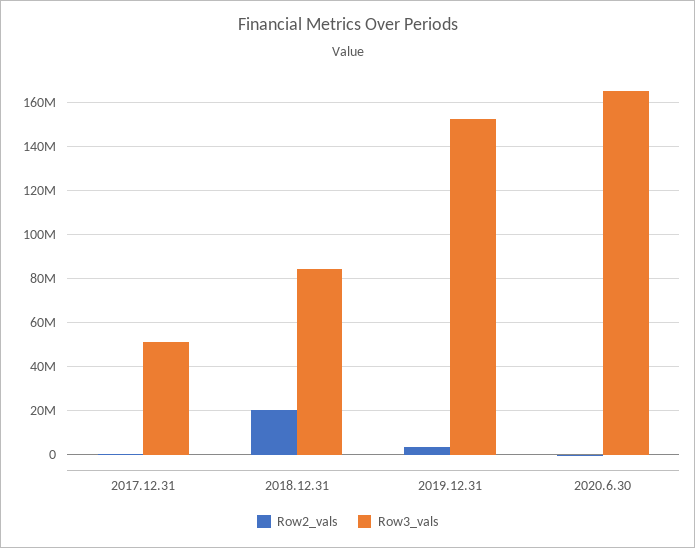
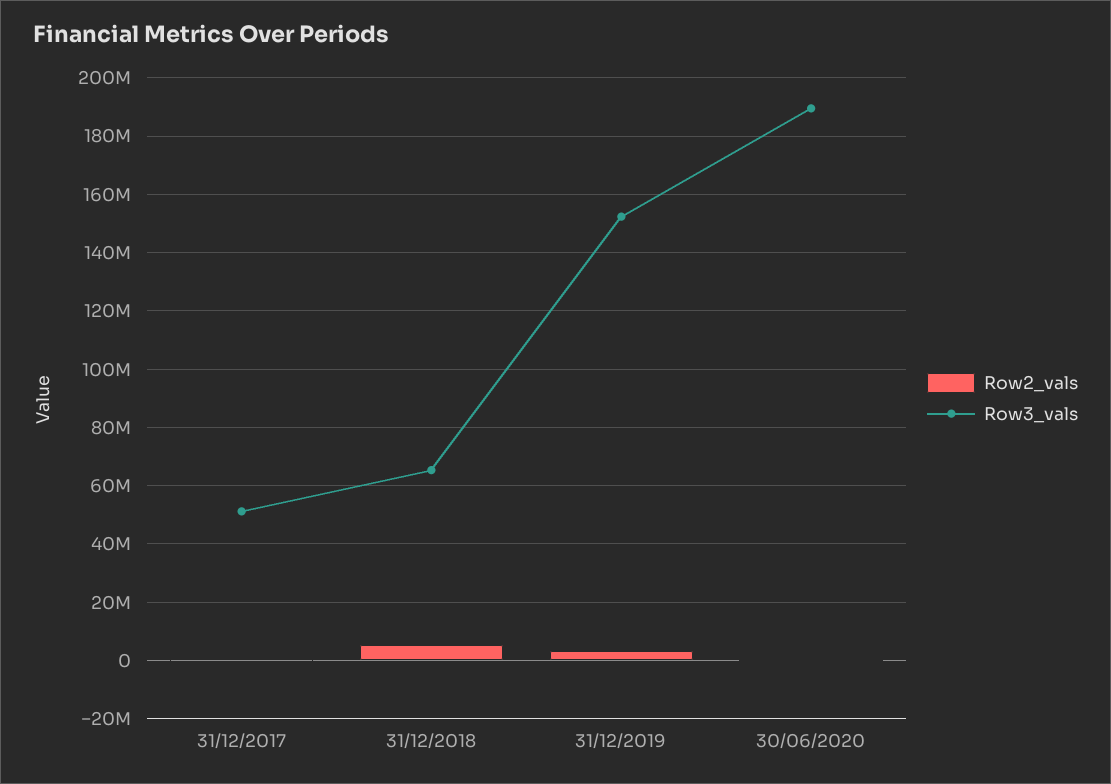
Row2_vals, 2018.12.31: 20000000 -> 5000000
Row3_vals, 2018.12.31: 85000000 -> 65000000
Row3_vals, 2020.6.30: 165000000 -> 190000000

